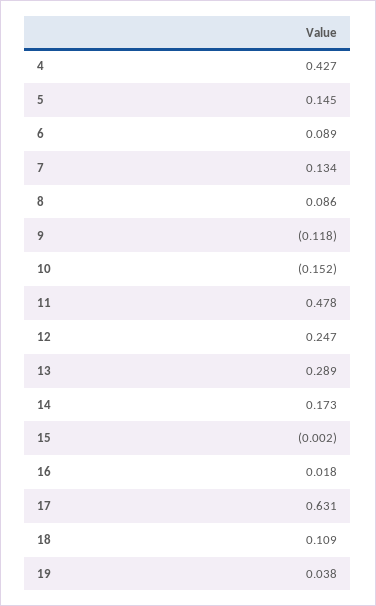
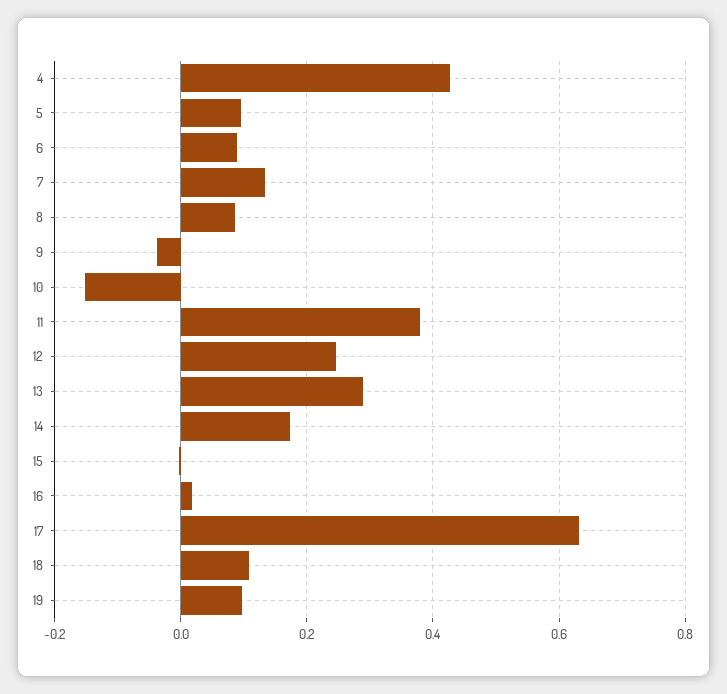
5: 0.145 -> 0.1
9: -0.118 -> -0.04
11: 0.478 -> 0.38
19: 0.038 -> 0.1

